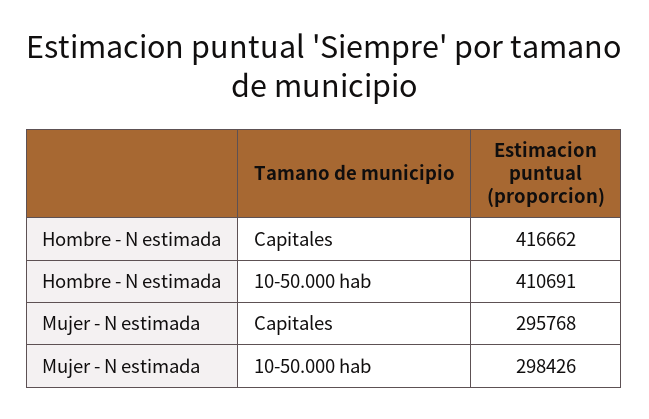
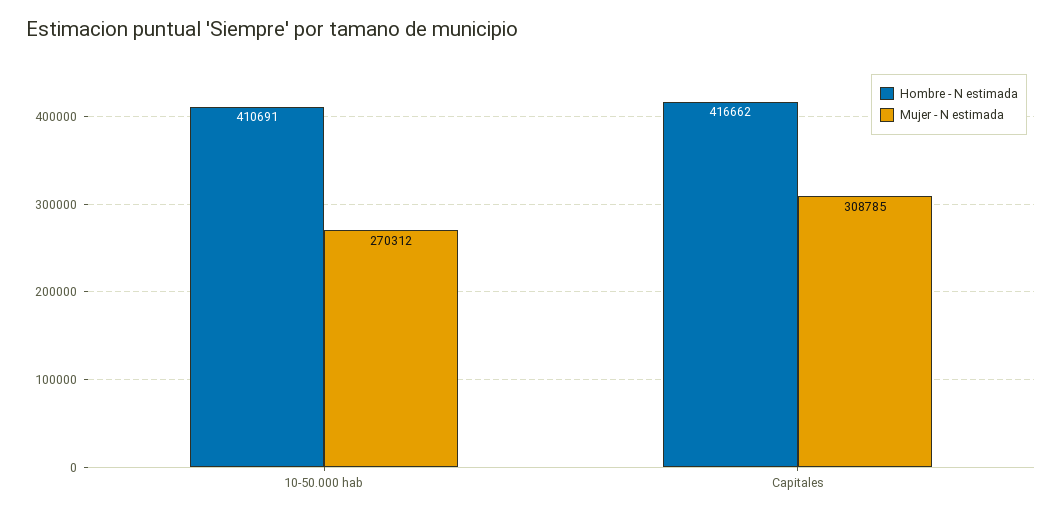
Mujer - N estimada, Capitales: 295768 -> 308785
Mujer - N estimada, 10-50.000 hab: 298426 -> 270312

